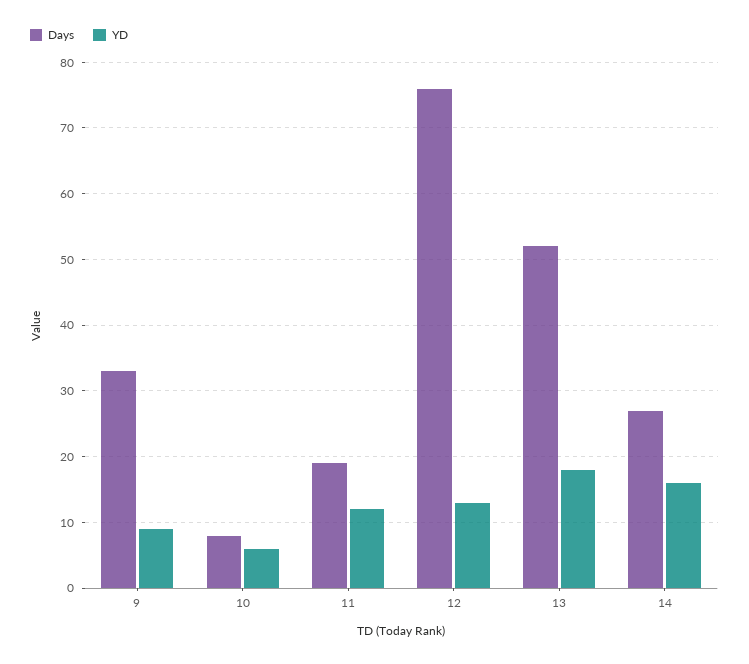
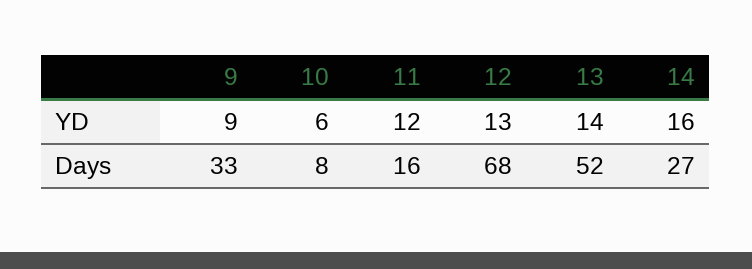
Days, 11: 19 -> 16
Days, 12: 76 -> 68
YD, 13: 18 -> 14

